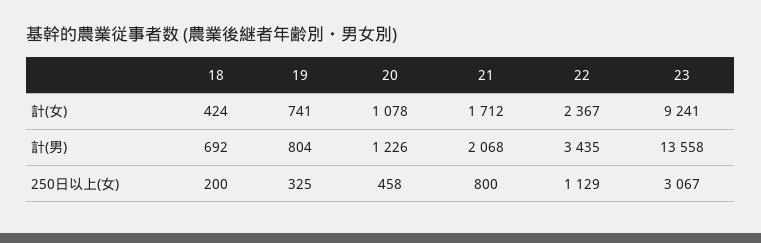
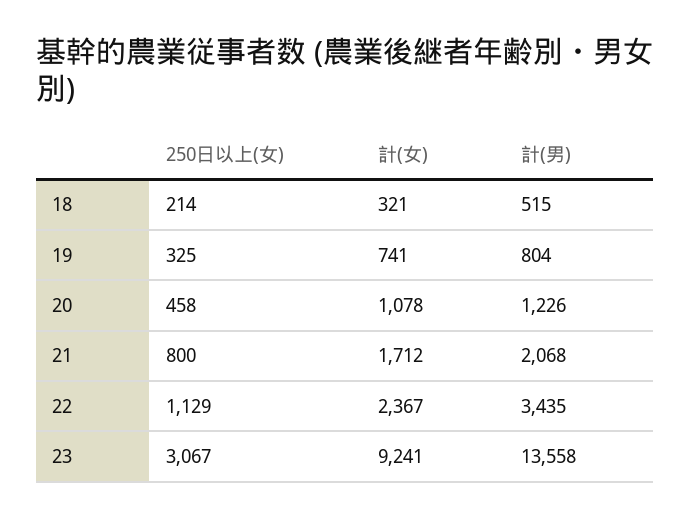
18, 計(女): 424 -> 321
18, 計(男): 692 -> 515
18, 250日以上(女): 200 -> 214

